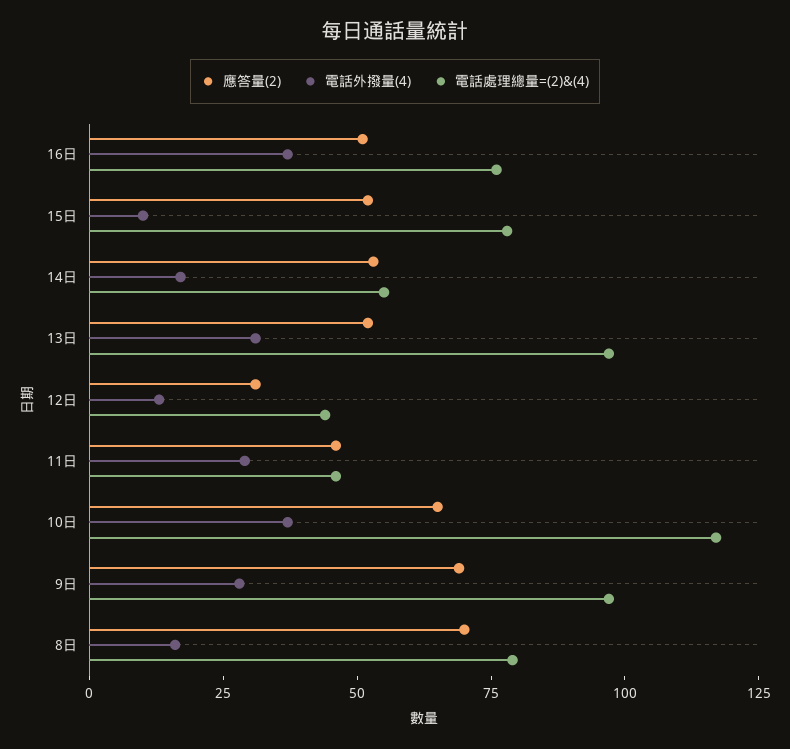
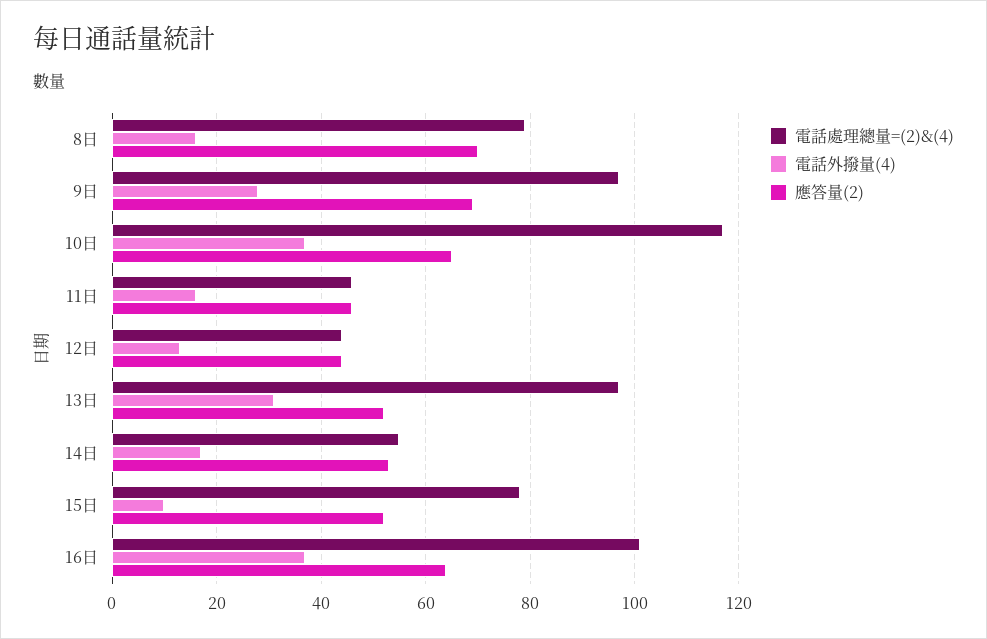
應答量(2), 16日: 50 -> 65
電話處理總量=(2)&(4), 16日: 75 -> 100
應答量(2), 12日: 30 -> 45
電話外撥量(4), 11日: 30 -> 15

